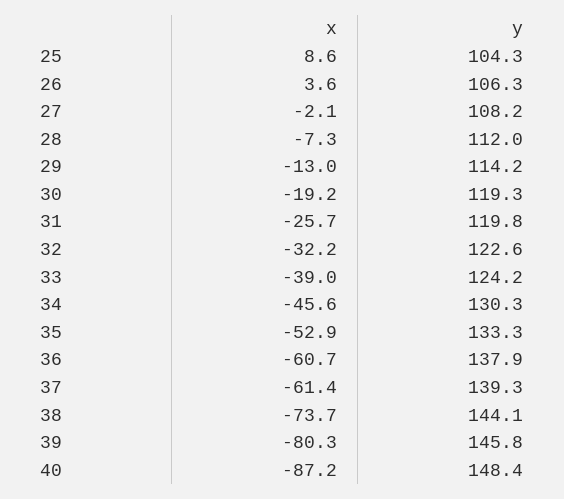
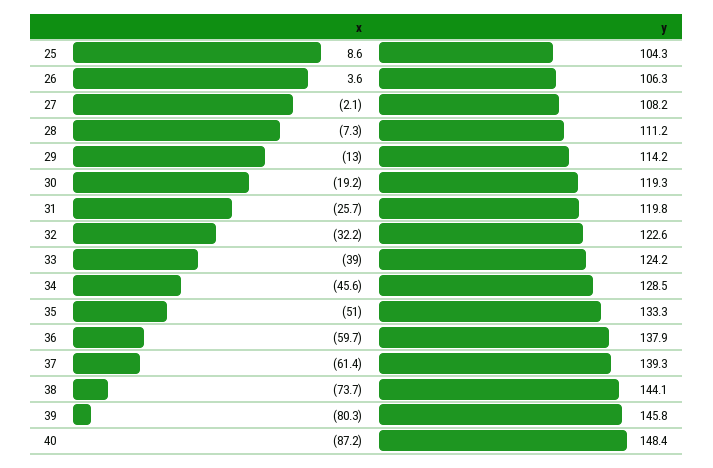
y, 28: 112 -> 111.2
y, 34: 130.3 -> 128.5
x, 35: -52.9 -> -51
x, 36: -60.7 -> -59.7

